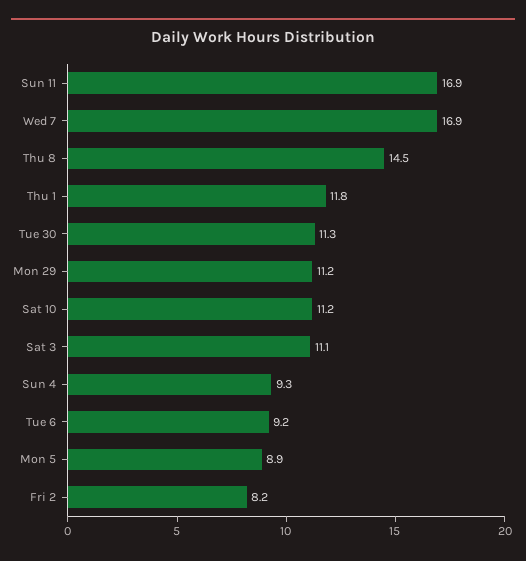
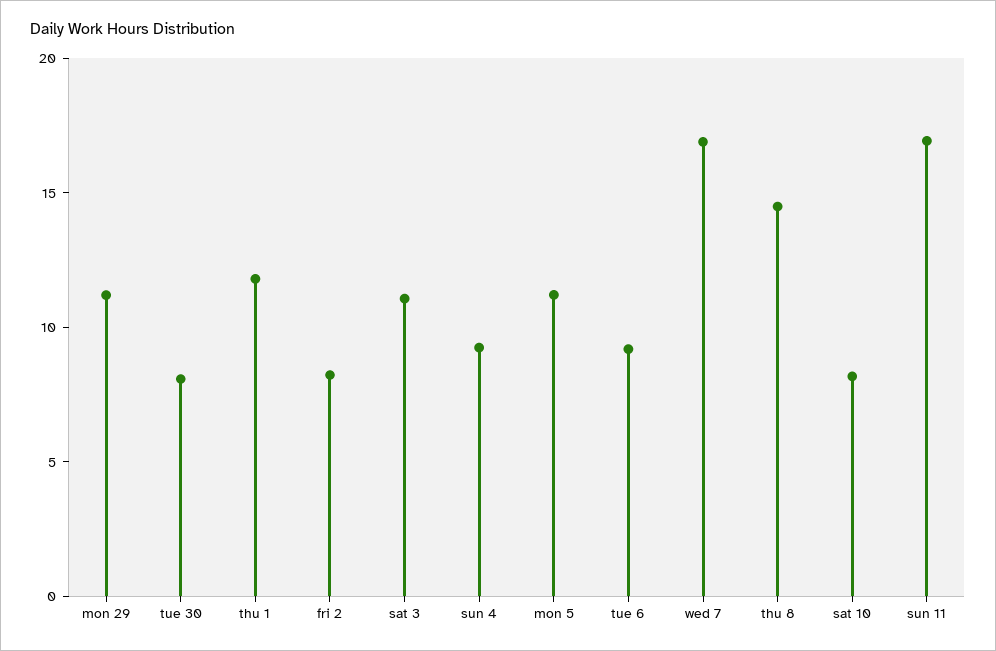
Tue 30: 11.3 -> 8
Sat 10: 11.2 -> 8
Mon 5: 8.9 -> 11

